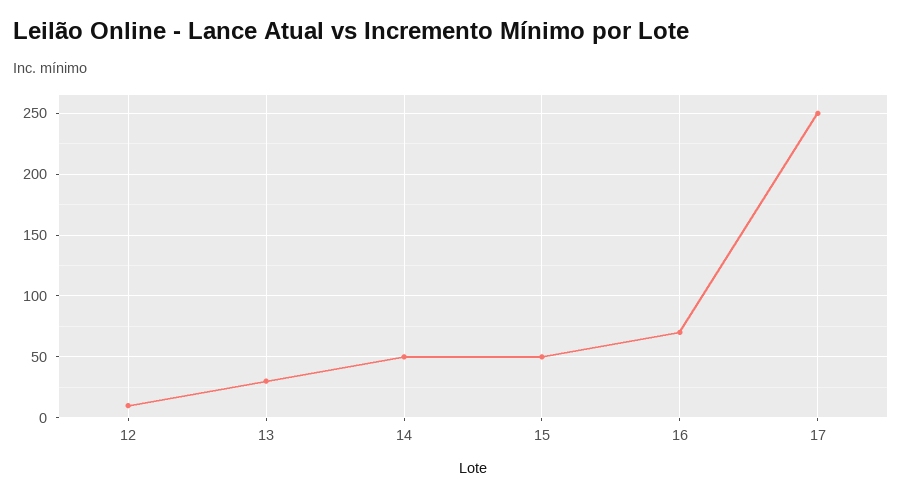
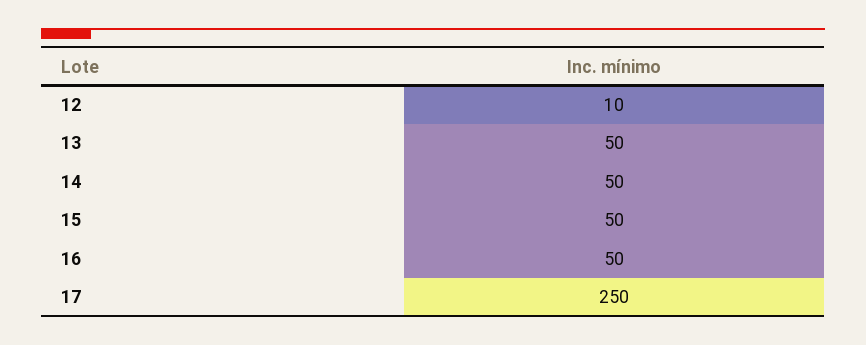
13: 30 -> 50
16: 70 -> 50

